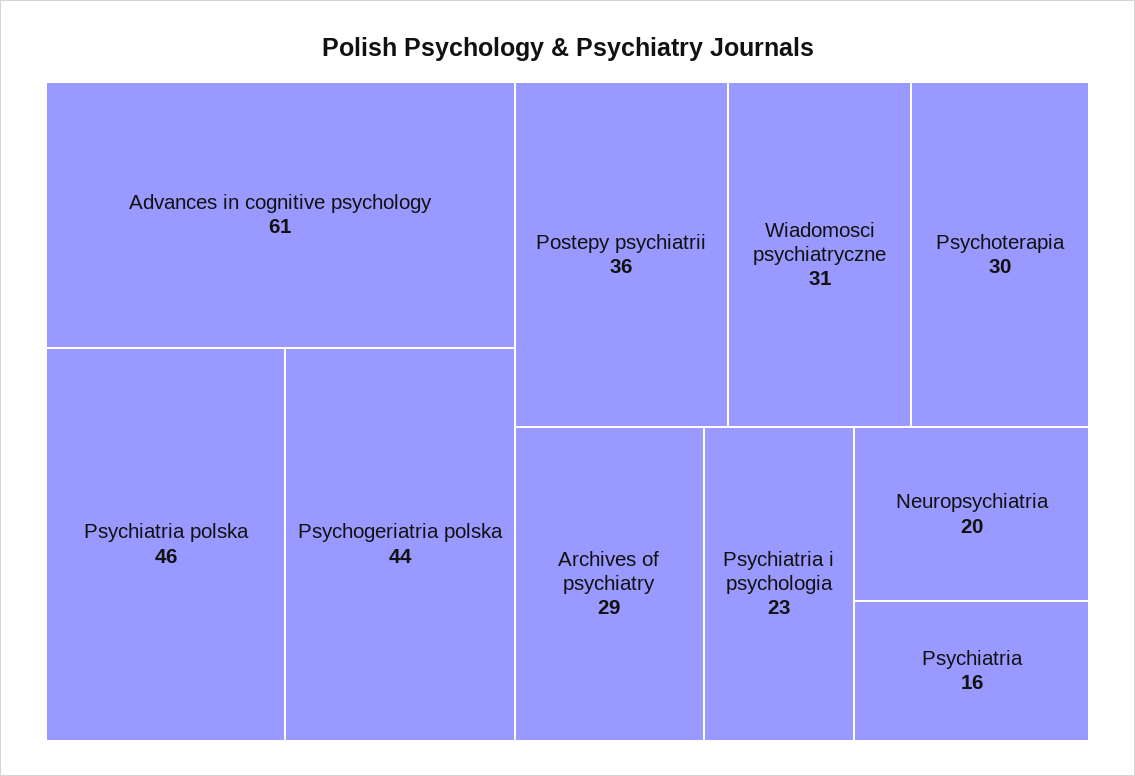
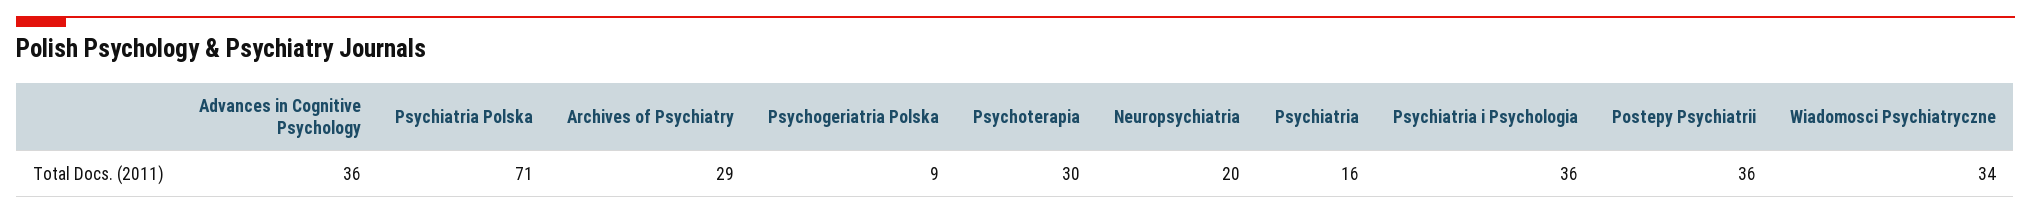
Advances in cognitive psychology: 61 -> 36
Psychiatria polska: 46 -> 71
Psychogeriatria polska: 44 -> 9
Wiadomosci psychiatryczne: 31 -> 34
Psychiatria i psychologia: 23 -> 36

